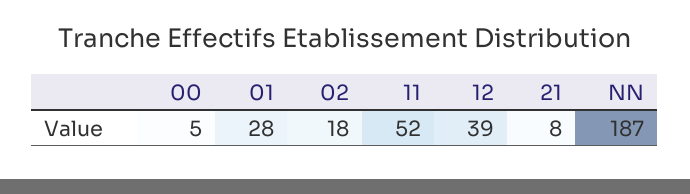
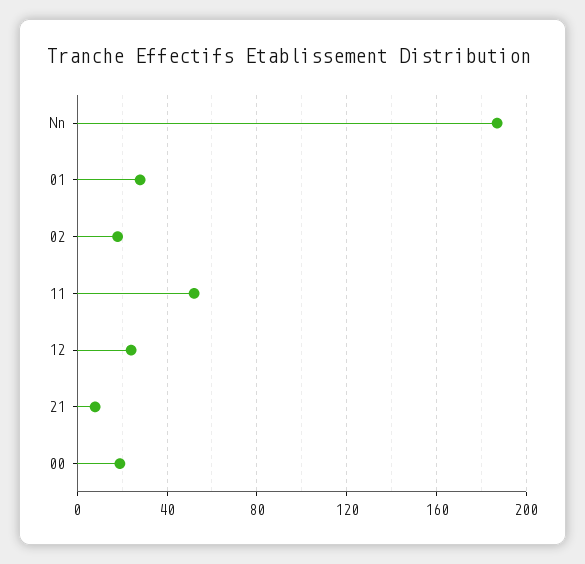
00: 5 -> 20
12: 39 -> 25

